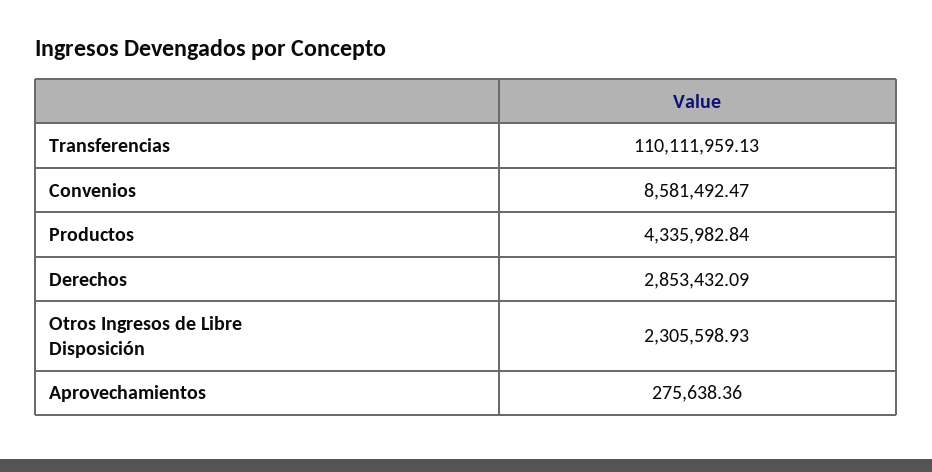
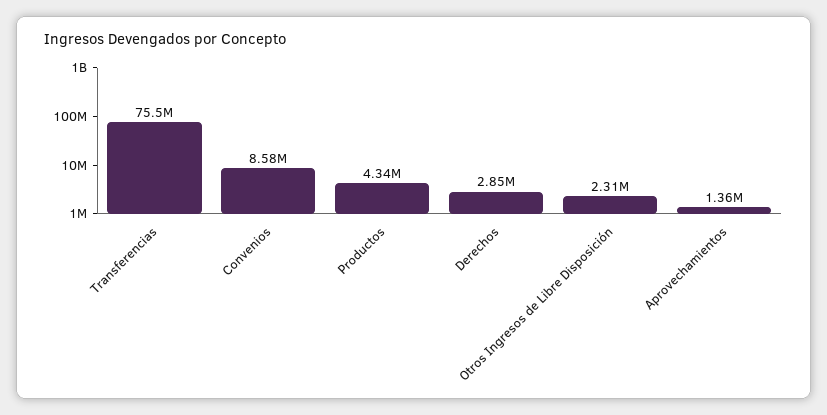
Transferencias: 110111959.13 -> 75500000
Aprovechamientos: 275638.36 -> 1360000

